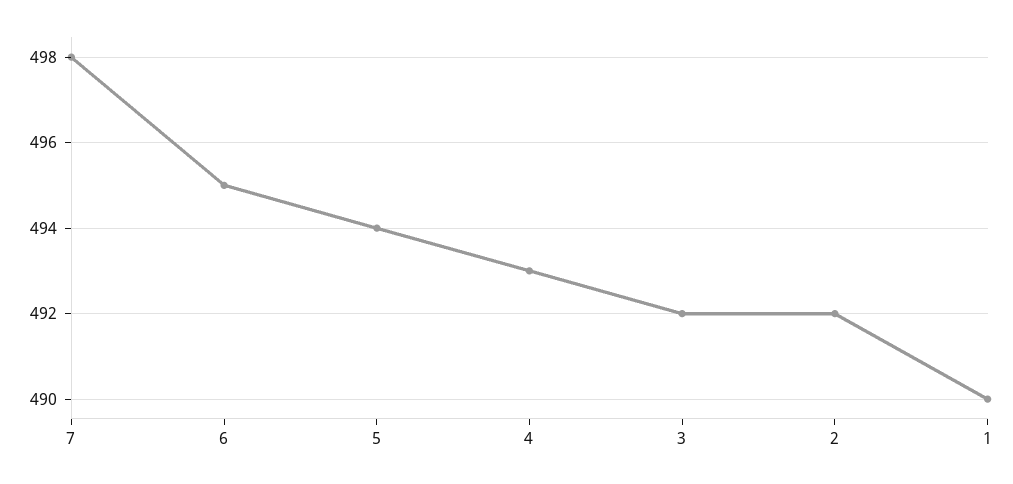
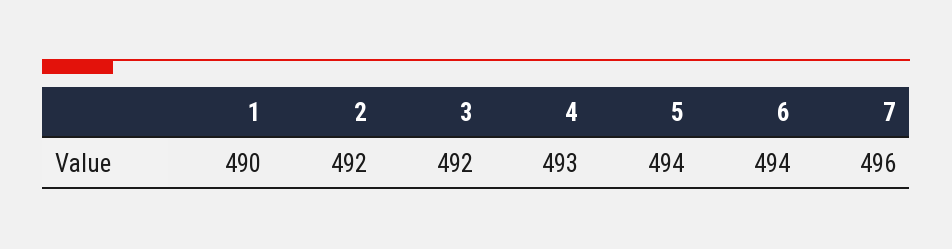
7: 498 -> 496
6: 495 -> 494

